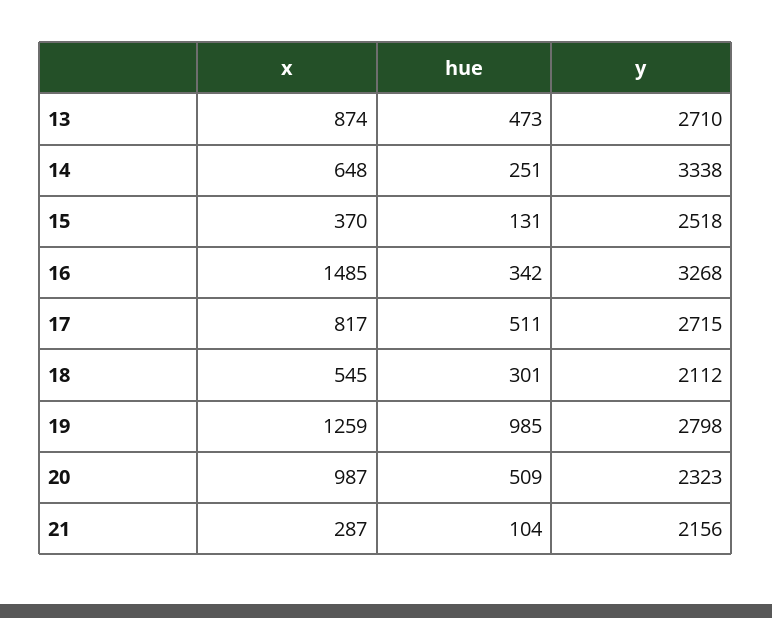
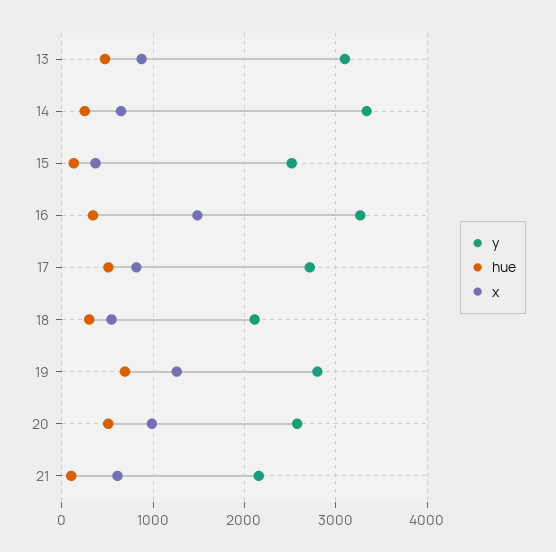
y, 13: 2710 -> 3100
hue, 19: 985 -> 700
y, 20: 2323 -> 2600
x, 21: 287 -> 600

